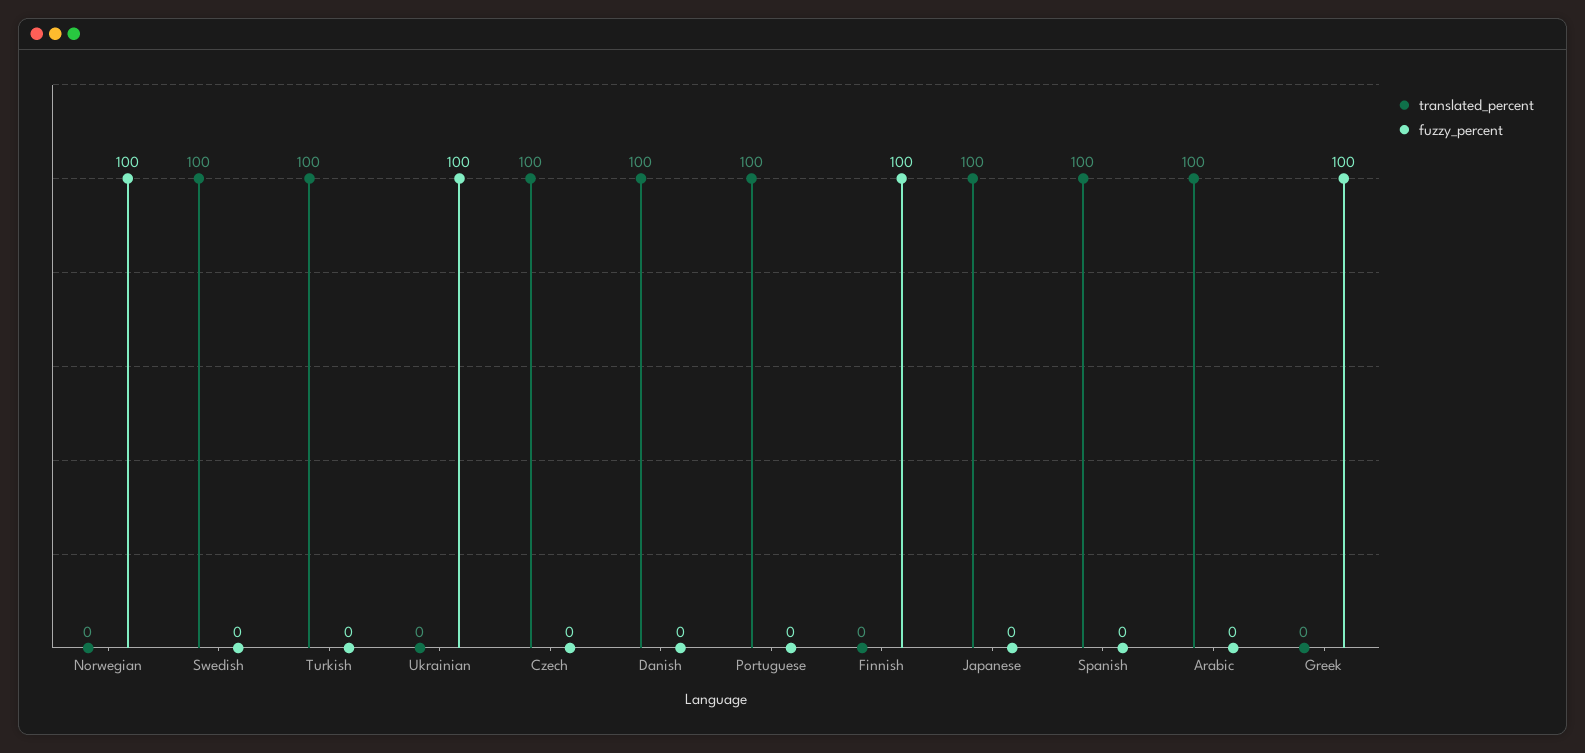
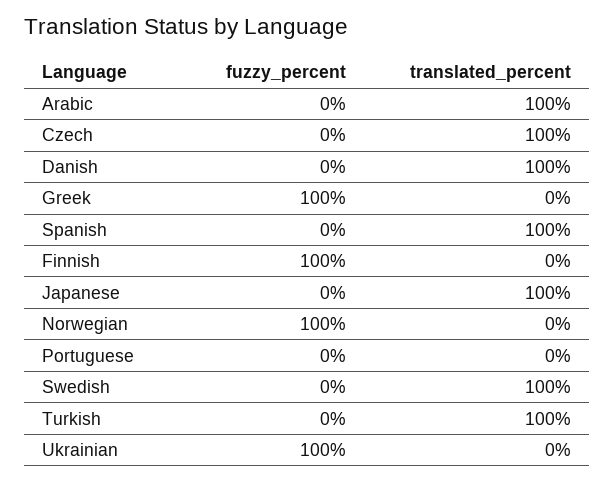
translated_percent, Portuguese: 100 -> 0

